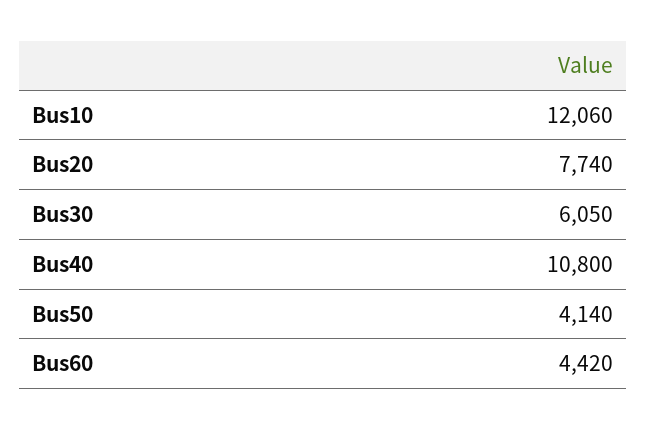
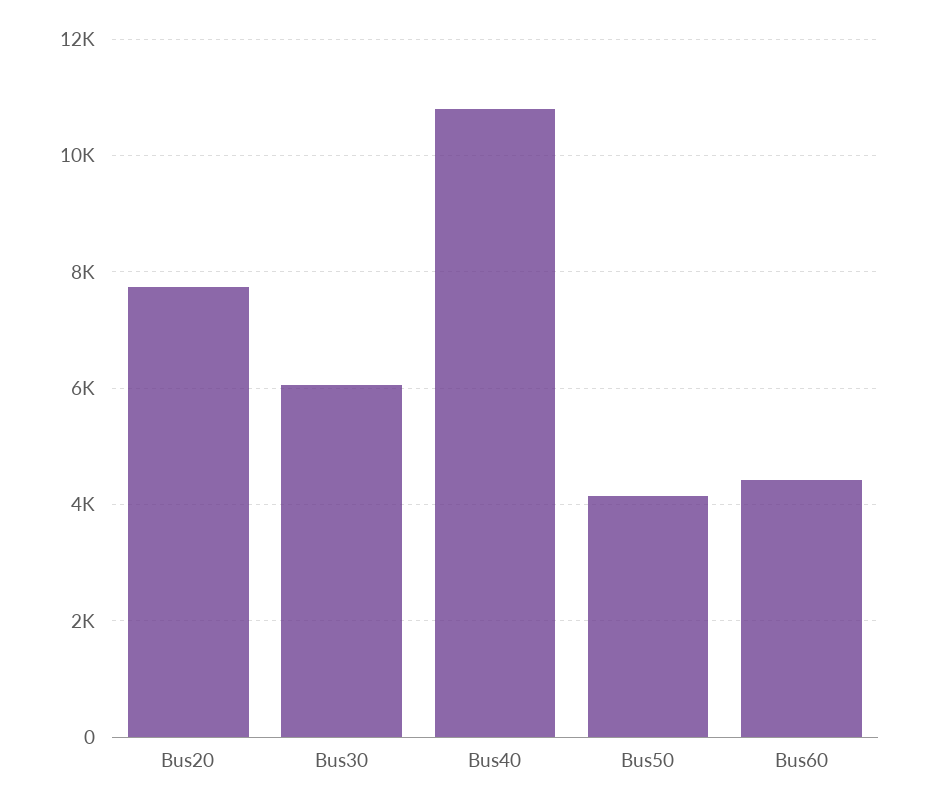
Bus10: 12060 -> none

